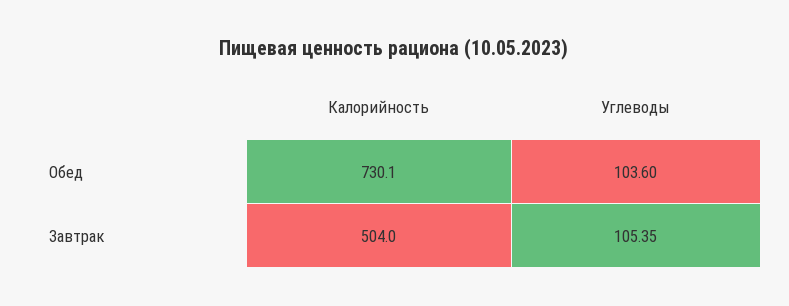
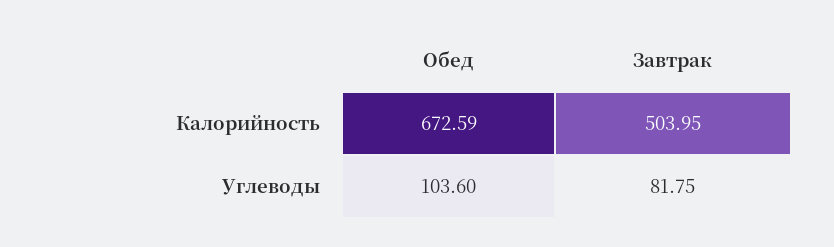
Калорийность, Обед: 730.1 -> 672.59
Углеводы, Завтрак: 105.35 -> 81.75

